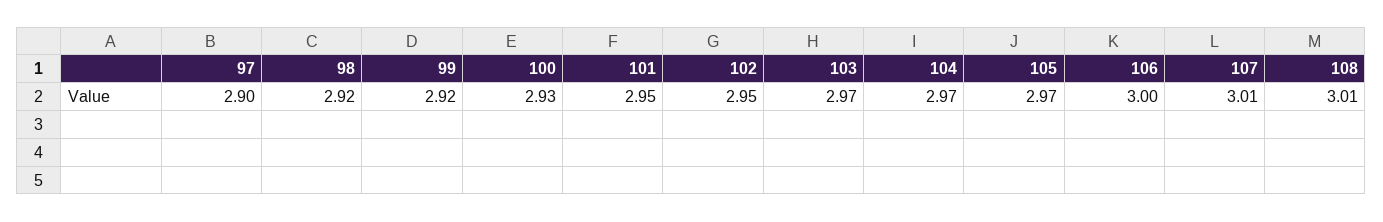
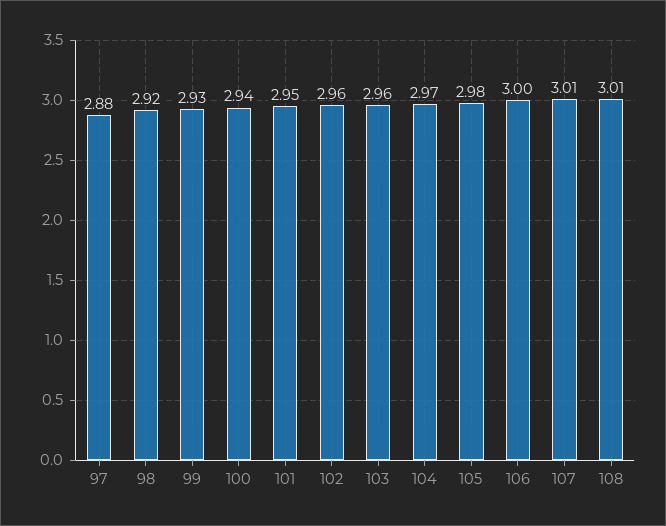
97: 2.9 -> 2.88
99: 2.92 -> 2.93
100: 2.93 -> 2.94
102: 2.95 -> 2.96
103: 2.97 -> 2.96
105: 2.97 -> 2.98

